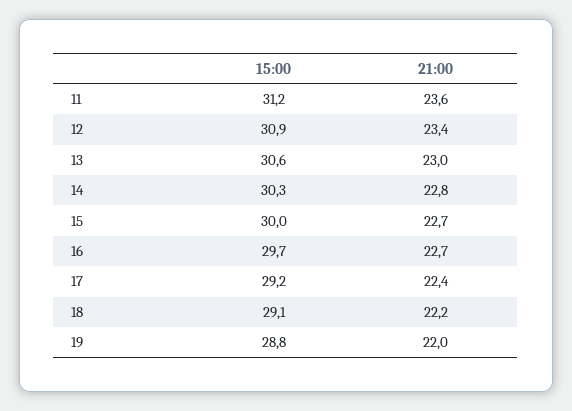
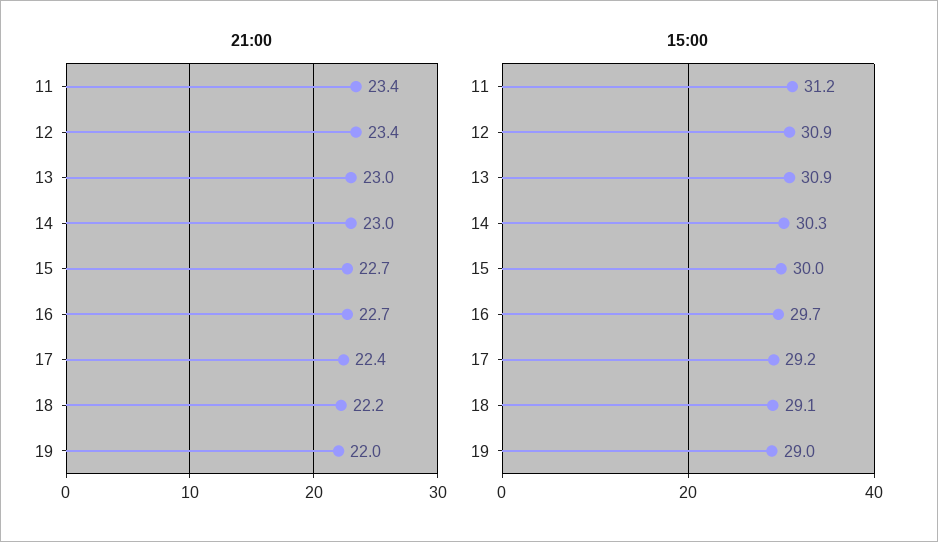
21:00, 11: 23.6 -> 23.4
15:00, 13: 30.6 -> 30.9
21:00, 14: 22.8 -> 23
15:00, 19: 28.8 -> 29

